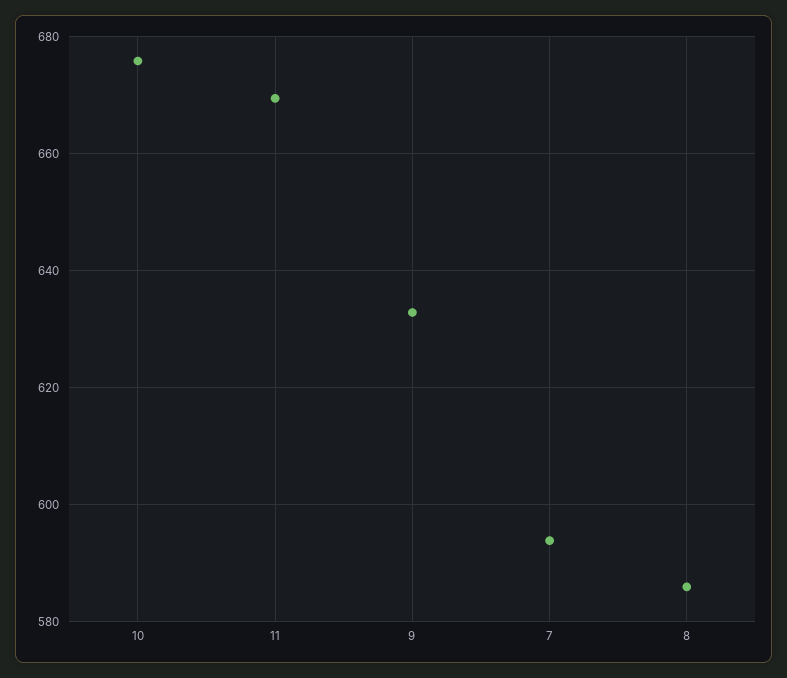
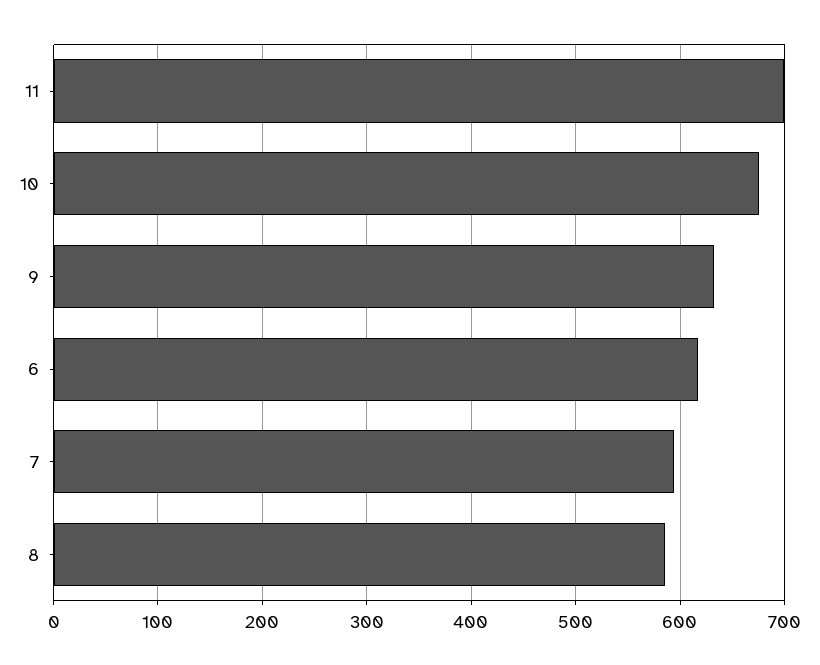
11: 670 -> 700
6: none -> 620

